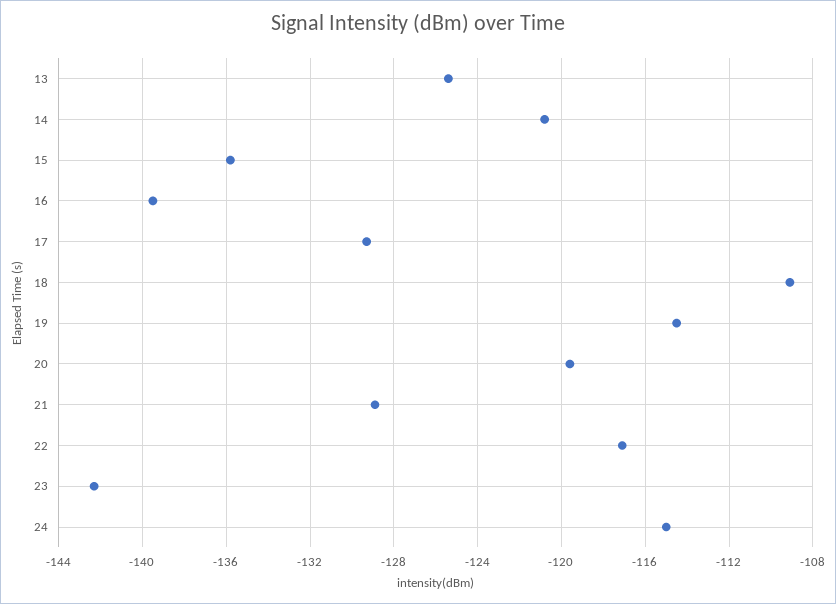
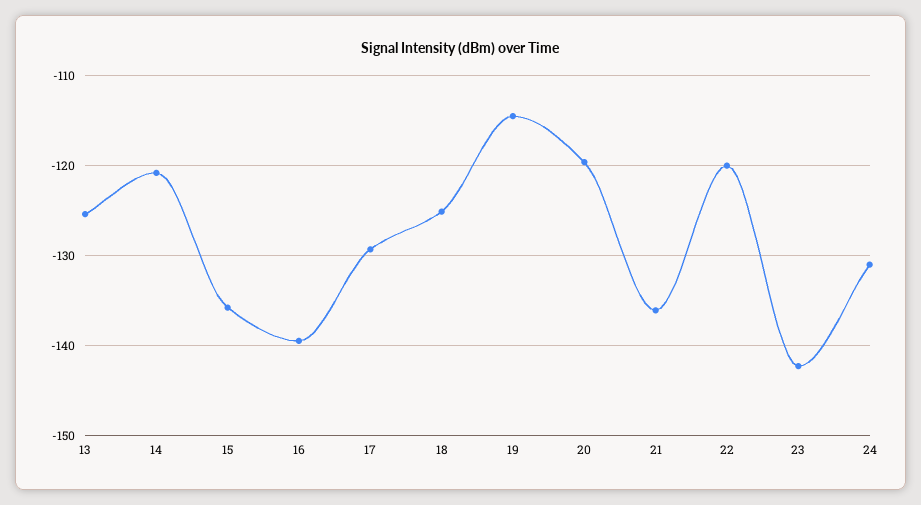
18: -109 -> -125
21: -129 -> -136
22: -117 -> -120
24: -115 -> -131

